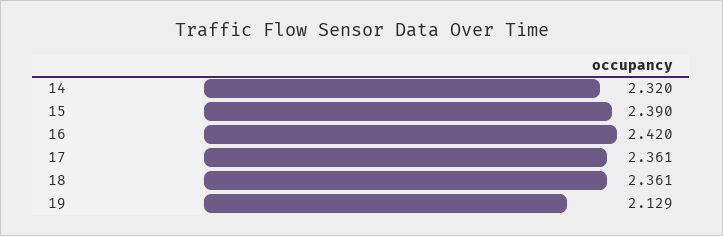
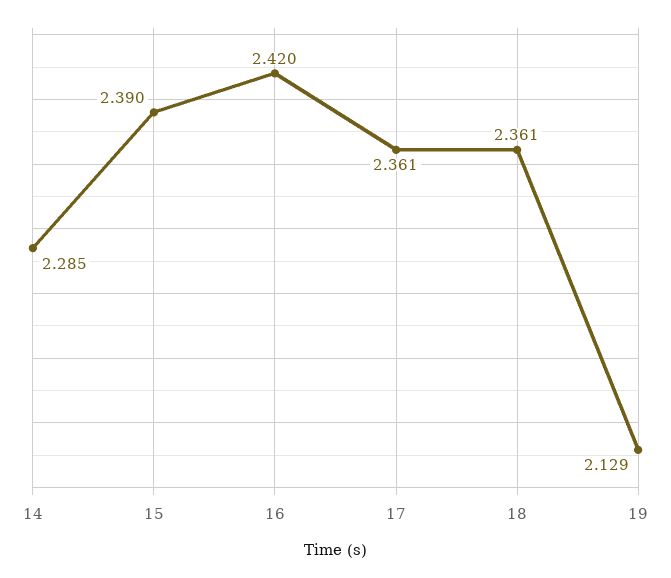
14: 2.32 -> 2.285

